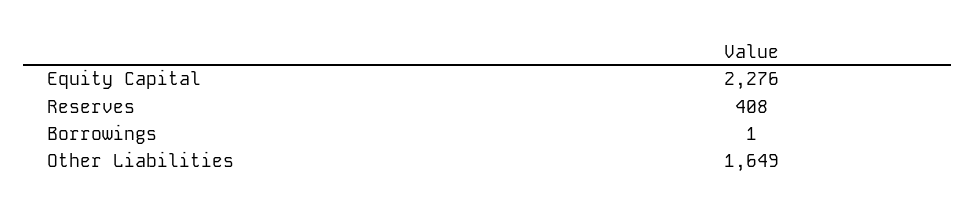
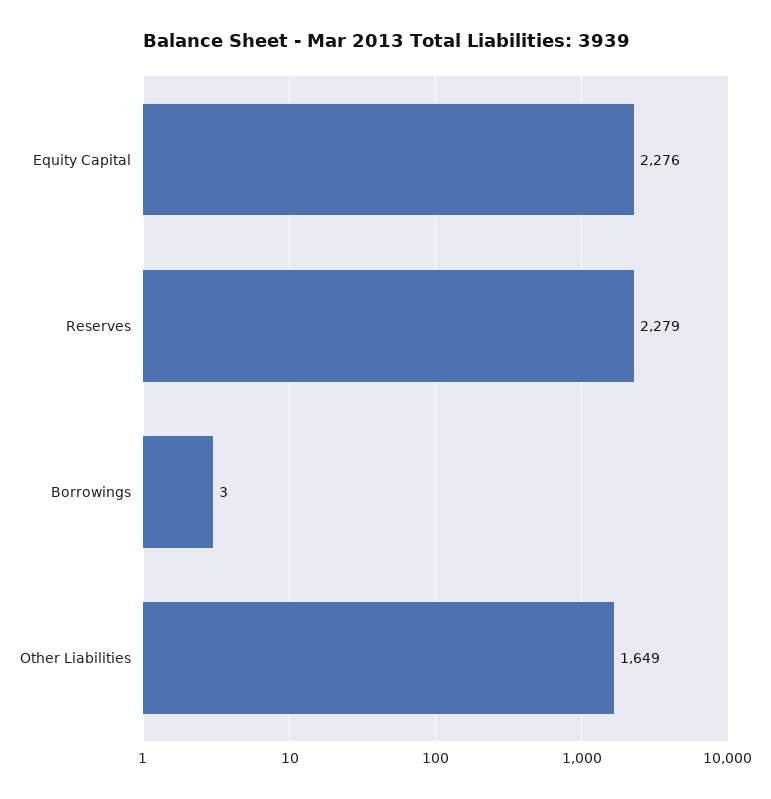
Reserves: 408 -> 2279
Borrowings: 1 -> 3

